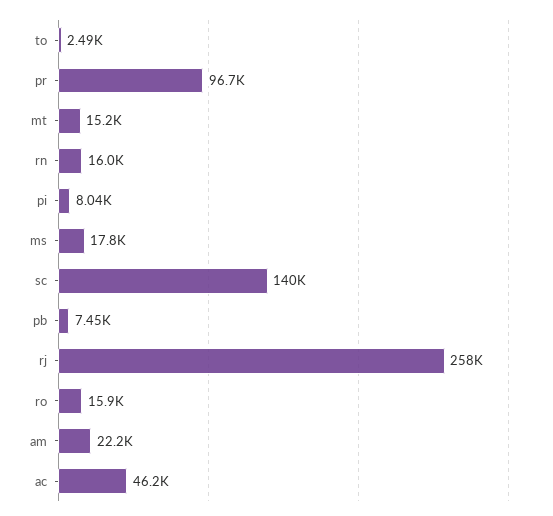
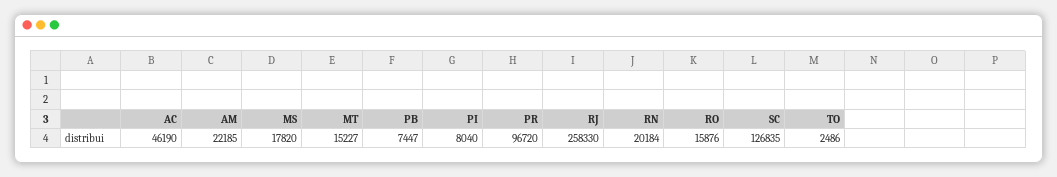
rn: 16000 -> 20184
sc: 140000 -> 126835

